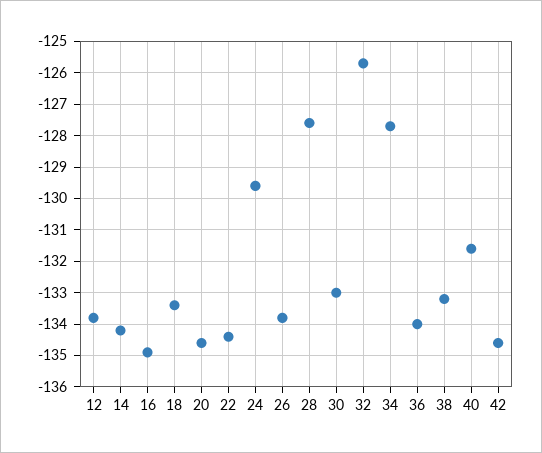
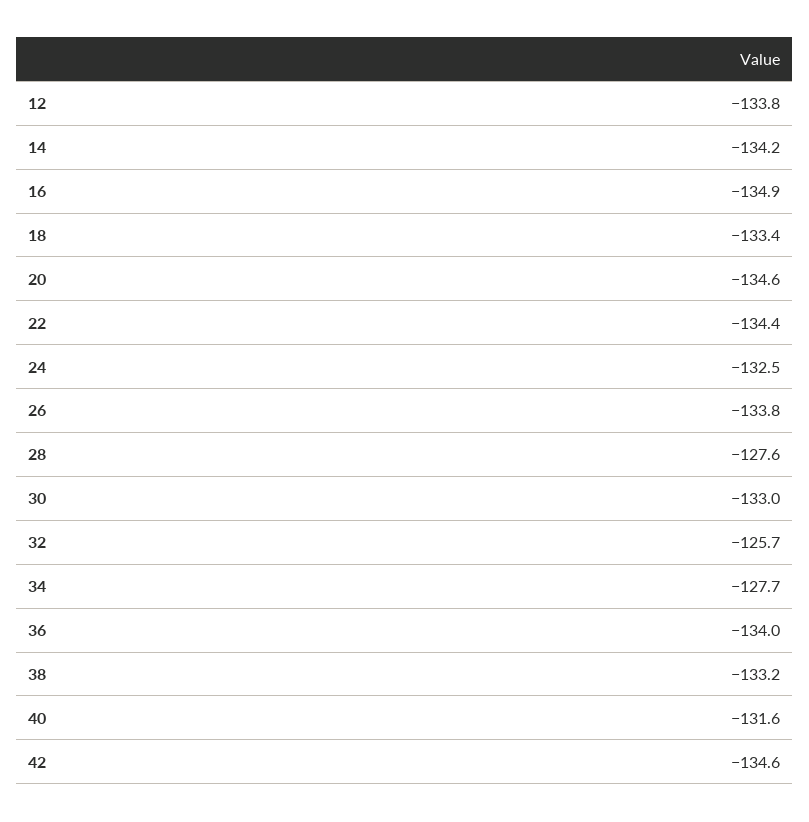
24: -129.5 -> -132.5

